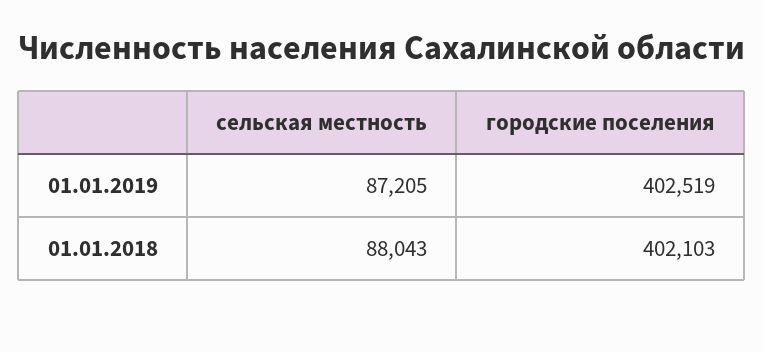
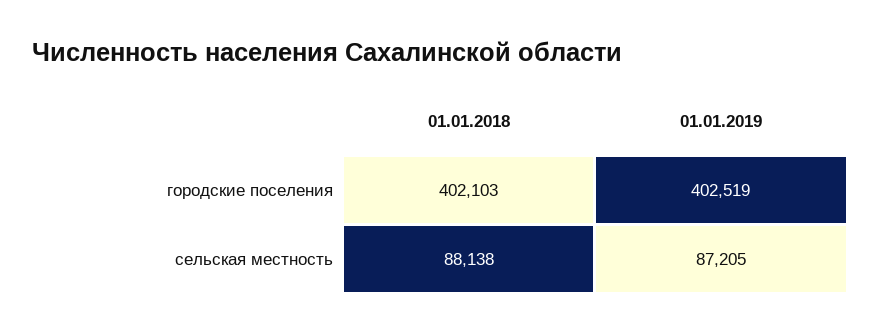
сельская местность, 01.01.2018: 88043 -> 88138

